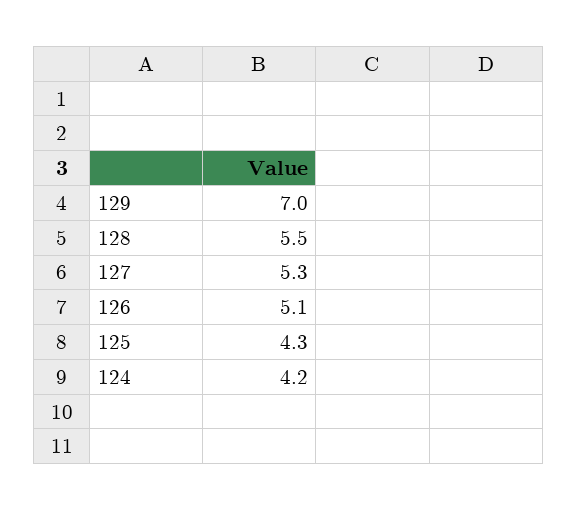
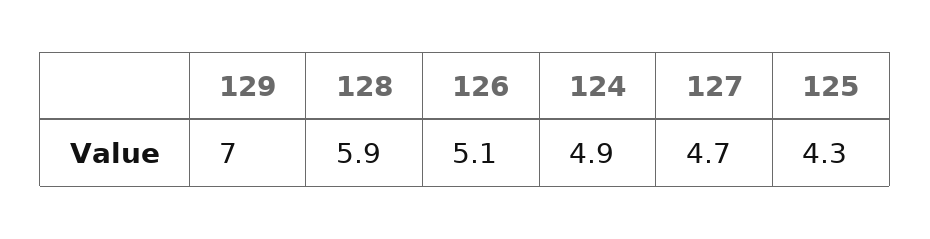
128: 5.5 -> 5.9
127: 5.3 -> 4.7
124: 4.2 -> 4.9

